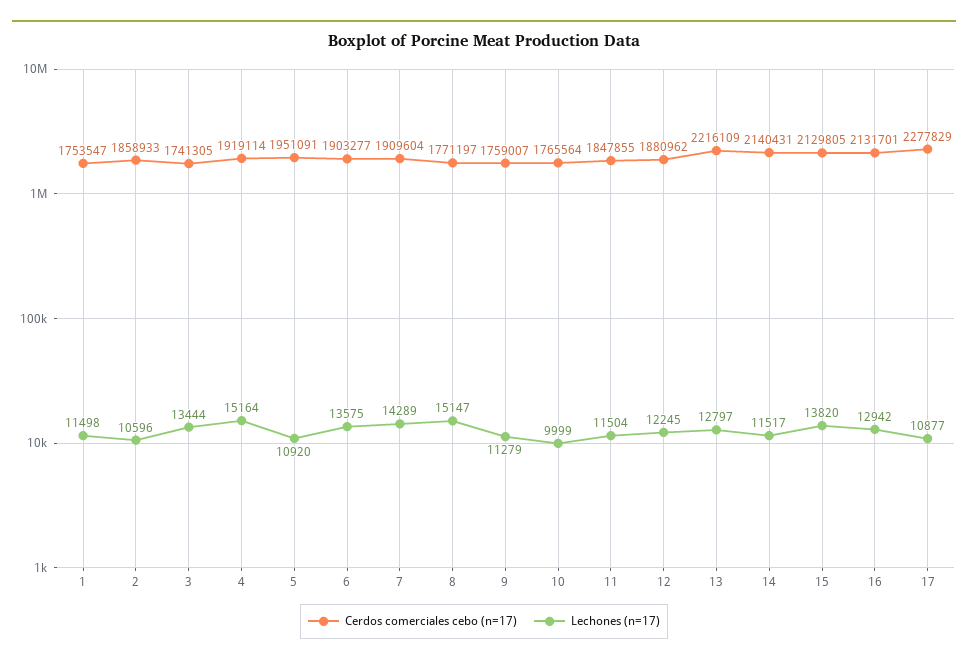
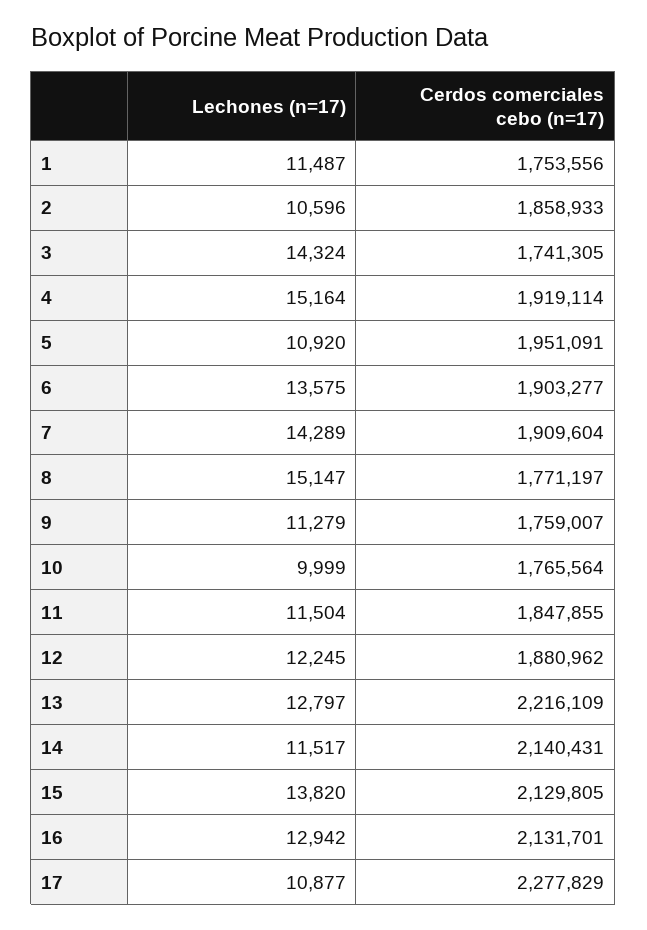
Cerdos comerciales cebo (n=17), 1: 1753547 -> 1753556
Lechones (n=17), 1: 11498 -> 11487
Lechones (n=17), 3: 13444 -> 14324

